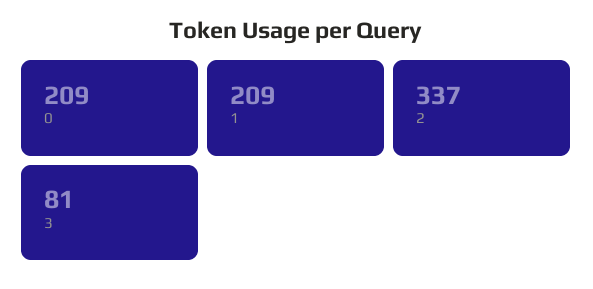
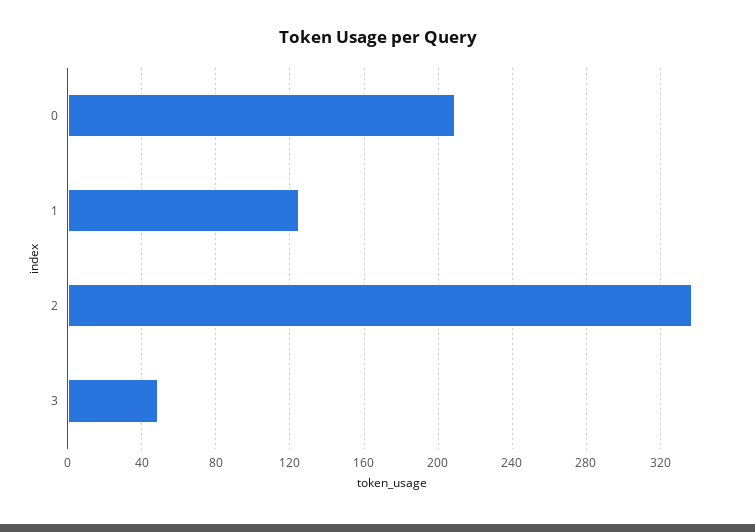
1: 209 -> 125
3: 81 -> 50

